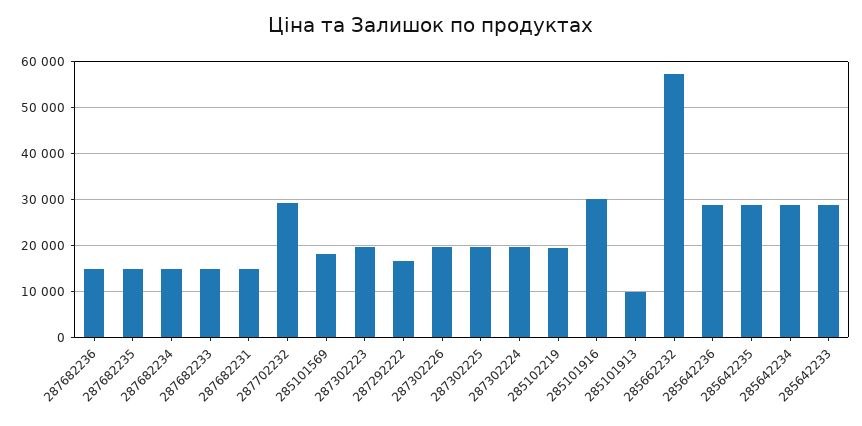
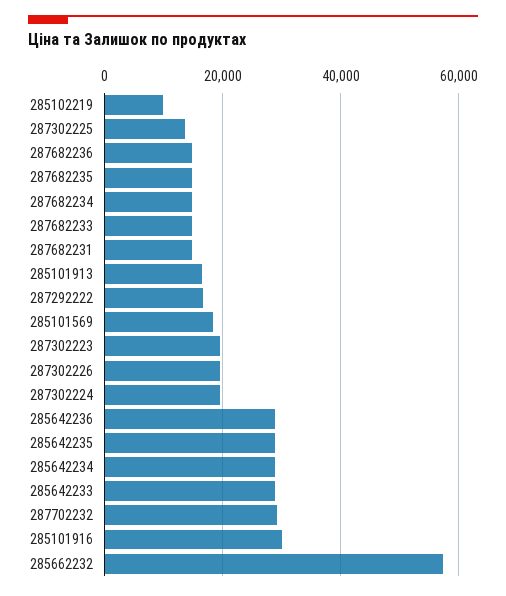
287302225: 20000 -> 14000
285102219: 20000 -> 10000
285101913: 10000 -> 16000

